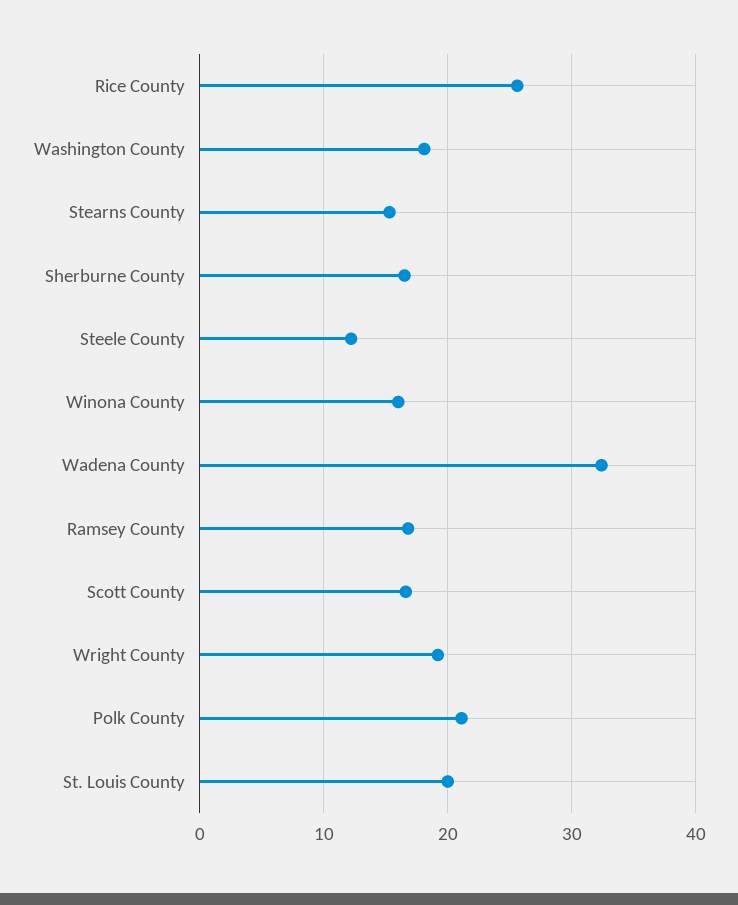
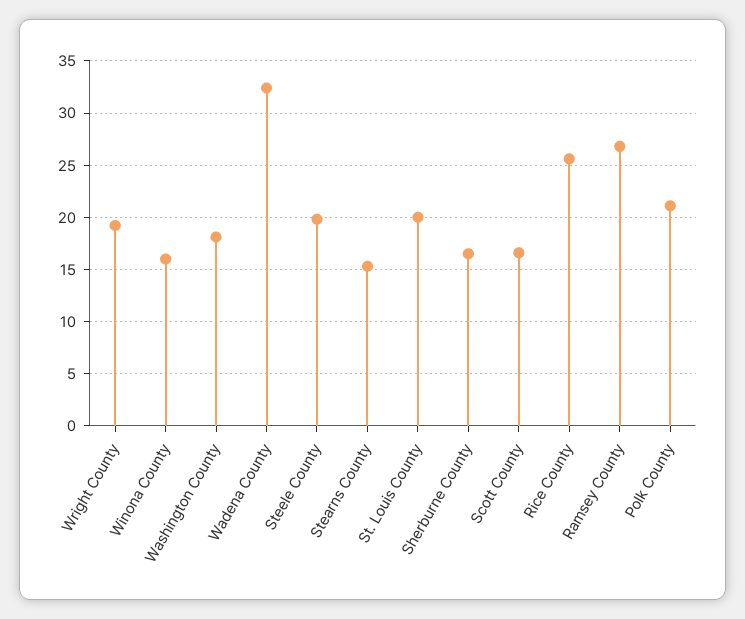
Steele County: 12 -> 20
Ramsey County: 17 -> 27

